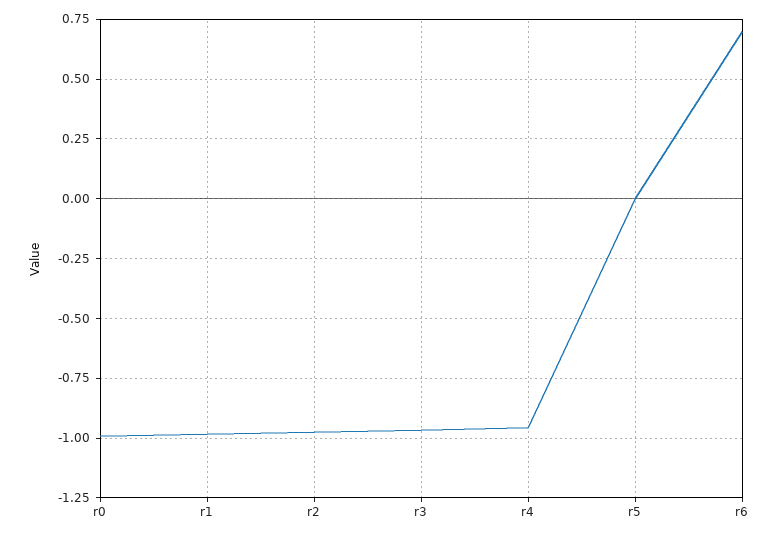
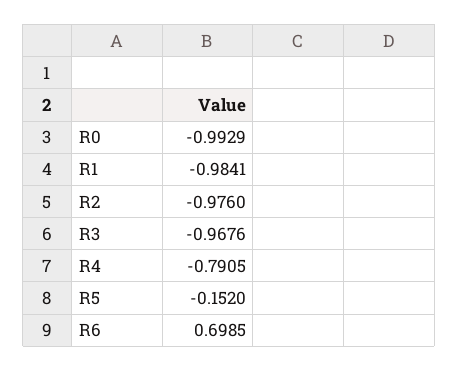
r4: -0.95 -> -0.7905
r5: 0 -> -0.152

